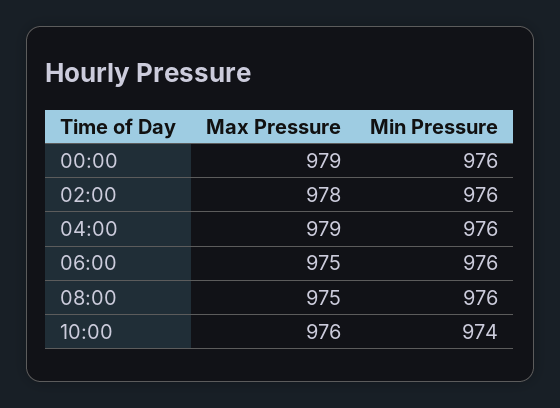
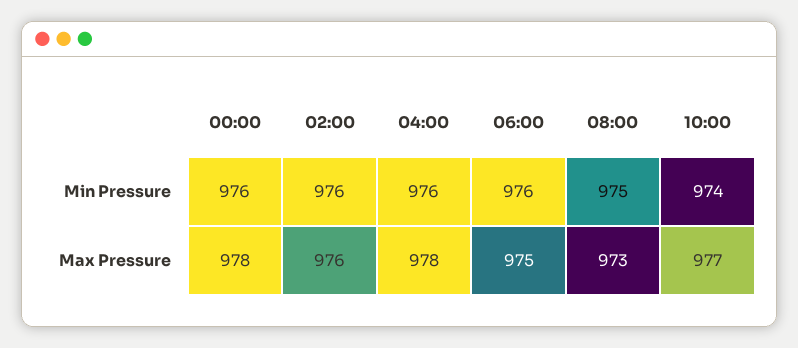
Max Pressure, 00:00: 979 -> 978
Max Pressure, 02:00: 978 -> 976
Max Pressure, 04:00: 979 -> 978
Max Pressure, 08:00: 975 -> 973
Min Pressure, 08:00: 976 -> 975
Max Pressure, 10:00: 976 -> 977

